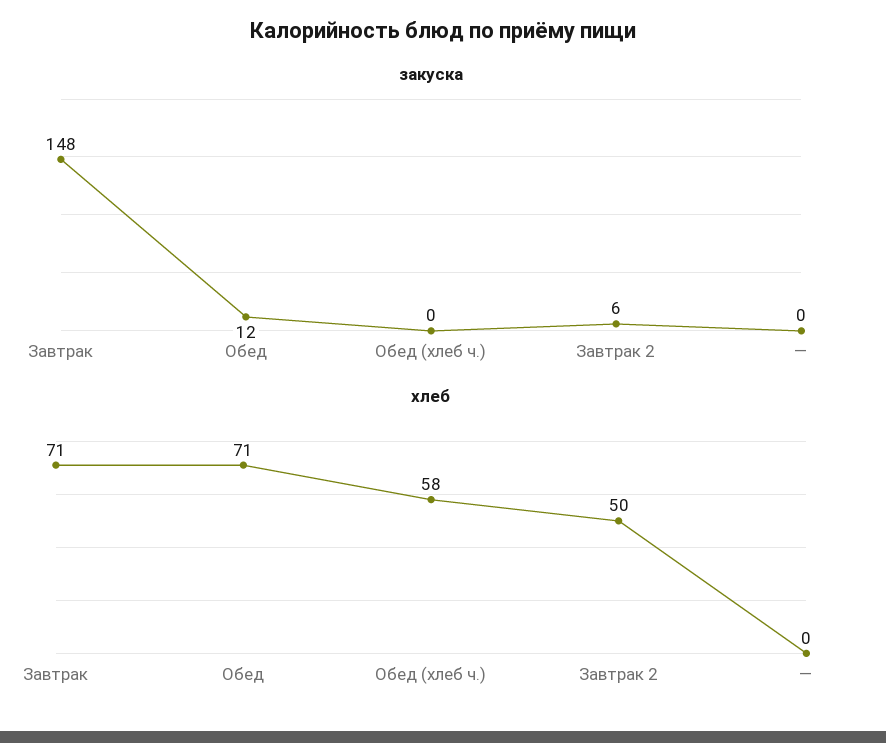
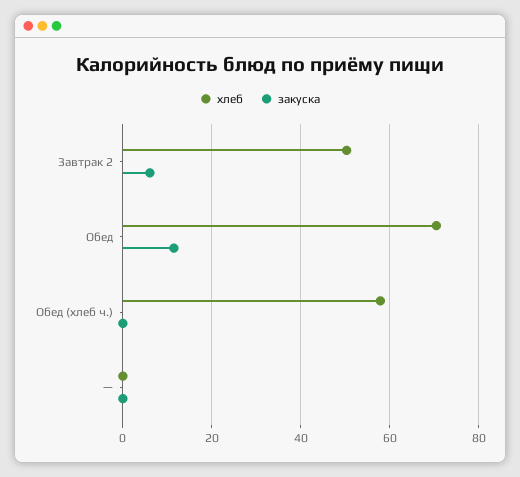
закуска, Завтрак: 148 -> none
хлеб, Завтрак: 71 -> none

